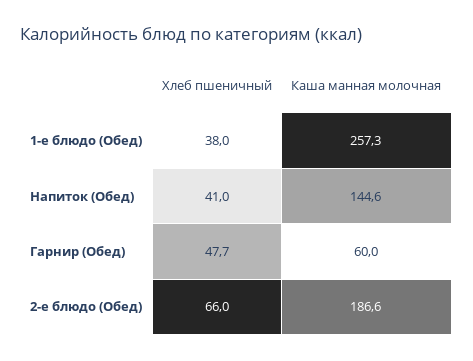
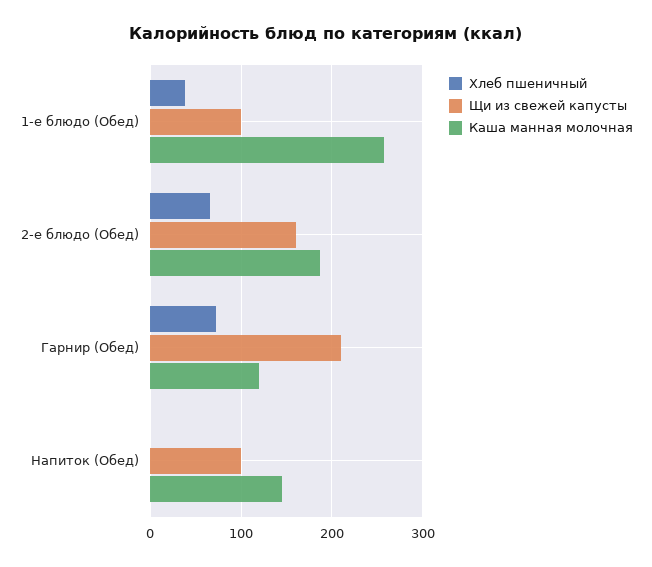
Хлеб пшеничный, Напиток (Обед): 41 -> 0
Хлеб пшеничный, Гарнир (Обед): 47.7 -> 70
Каша манная молочная, Гарнир (Обед): 60 -> 120
Щи из свежей капусты, 1-е блюдо (Обед): none -> 100
Щи из свежей капусты, 2-е блюдо (Обед): none -> 160
Щи из свежей капусты, Гарнир (Обед): none -> 210
Щи из свежей капусты, Напиток (Обед): none -> 100

